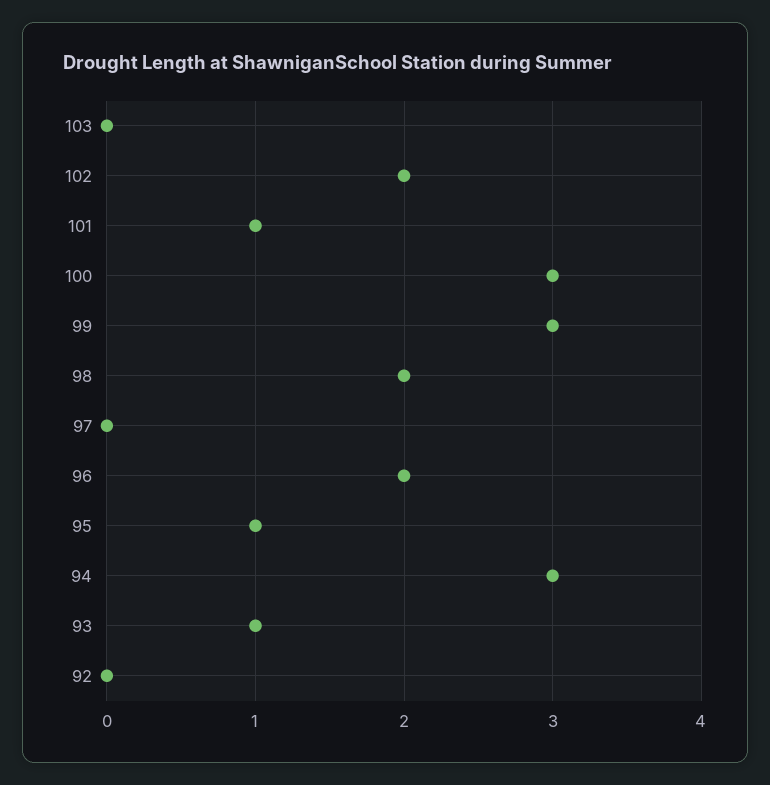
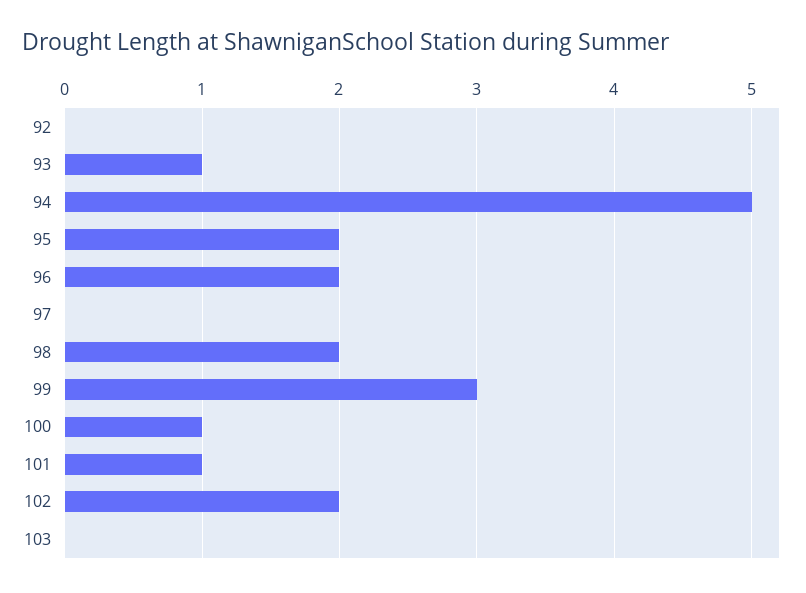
100: 3 -> 1
95: 1 -> 2
94: 3 -> 5

